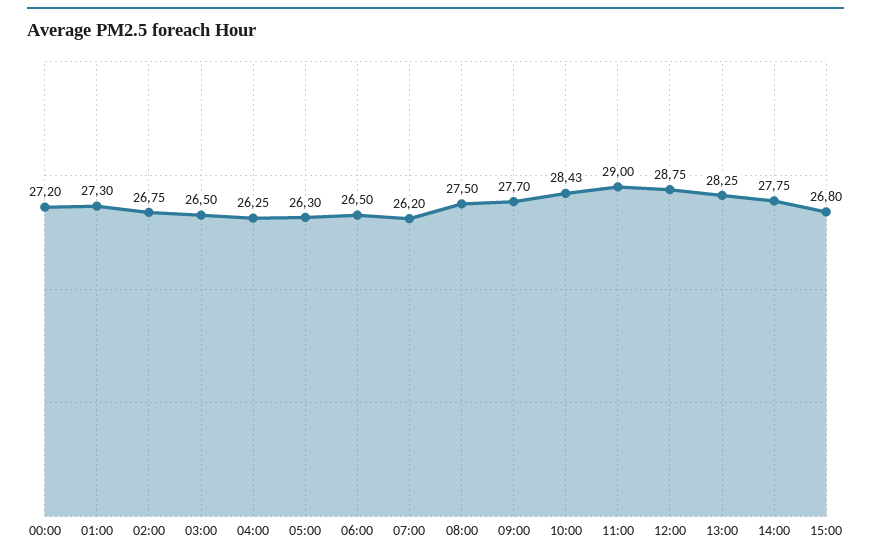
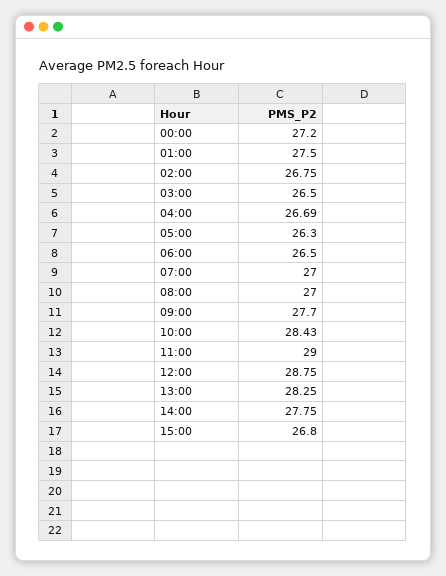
01:00: 27.3 -> 27.5
04:00: 26.25 -> 26.69
07:00: 26.2 -> 27
08:00: 27.5 -> 27

